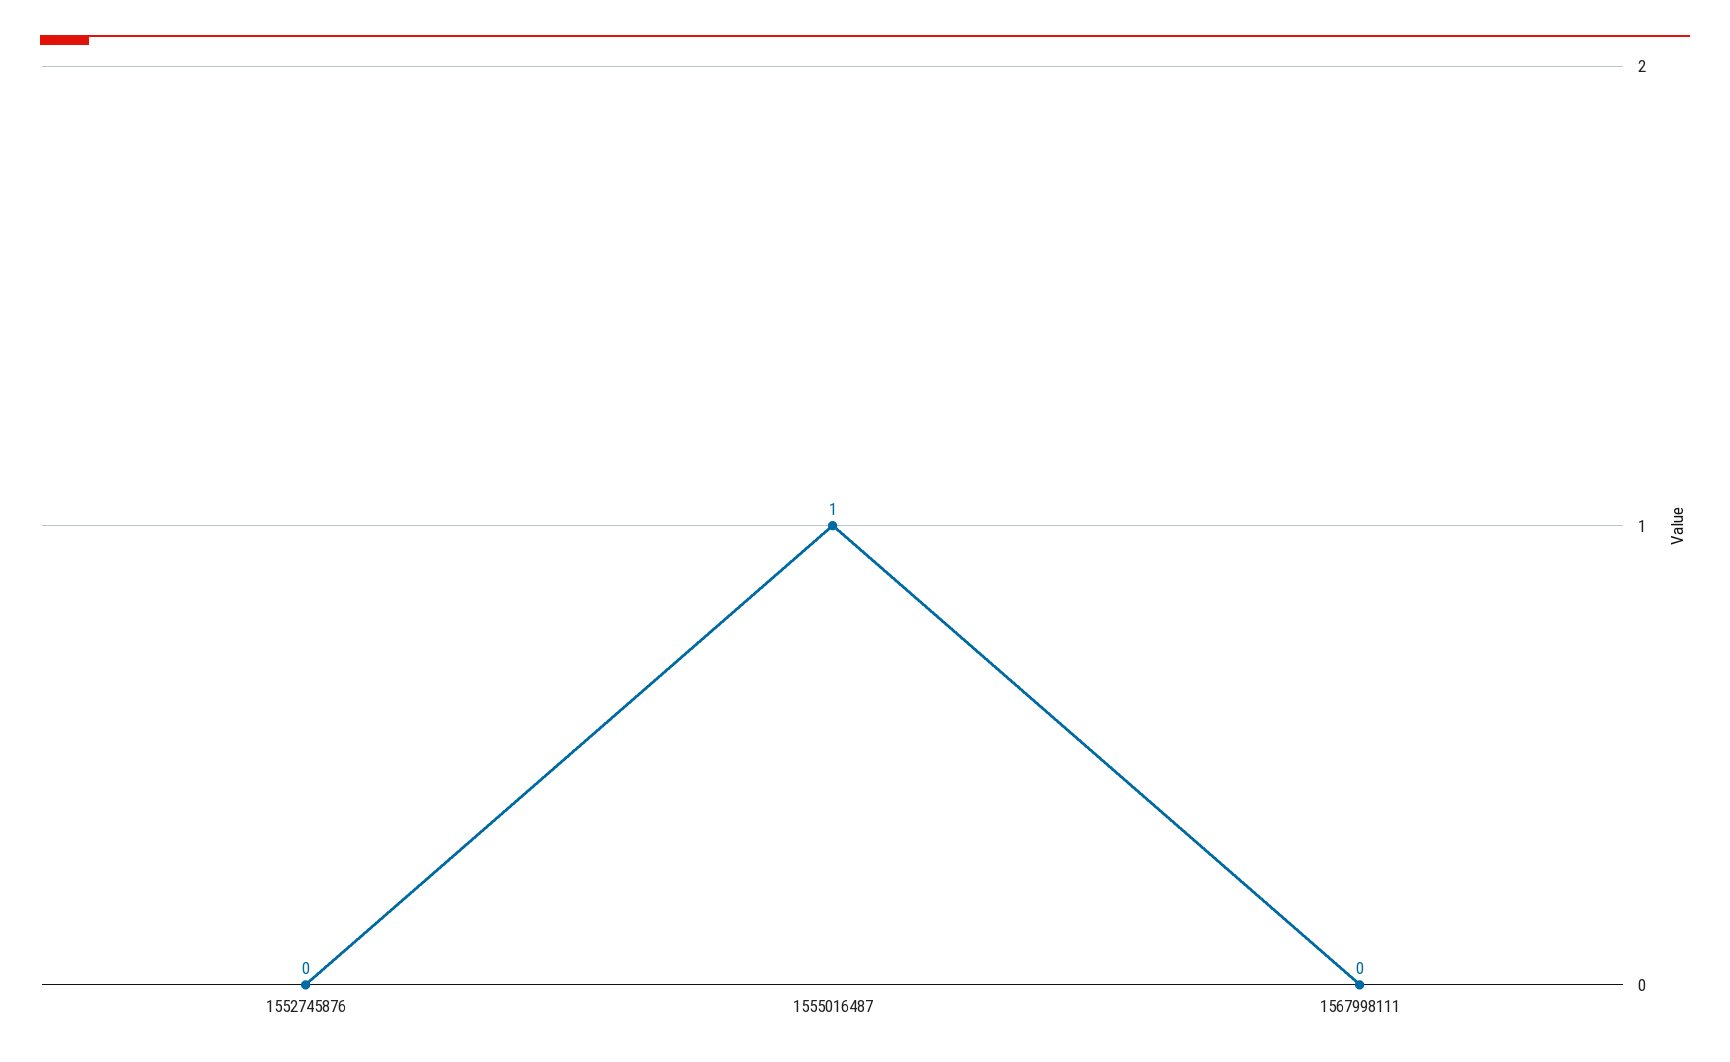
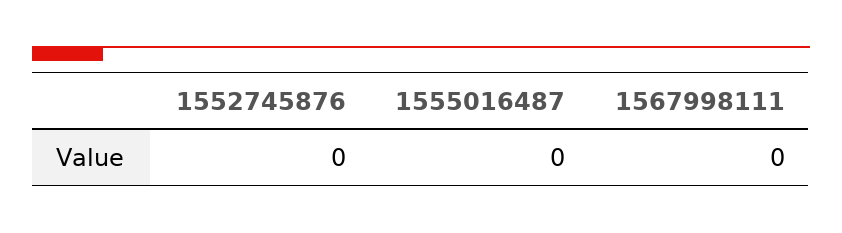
1555016487: 1 -> 0

